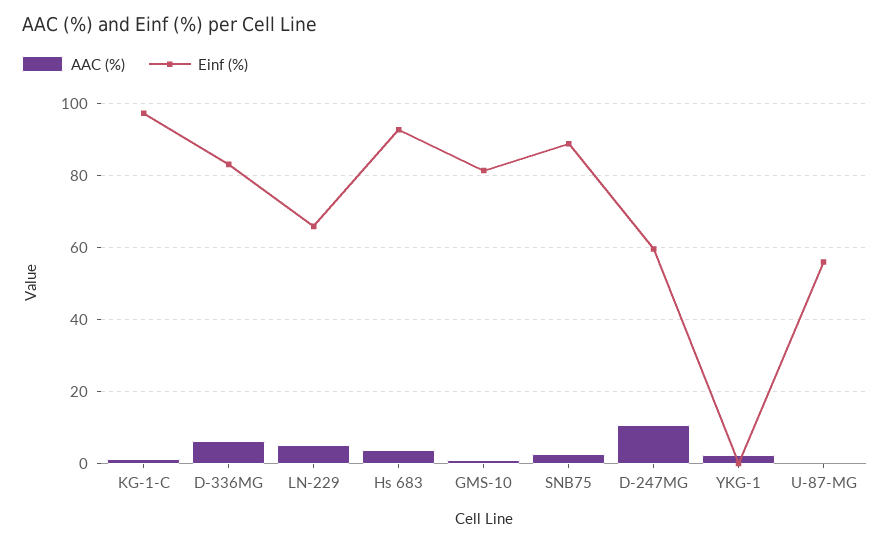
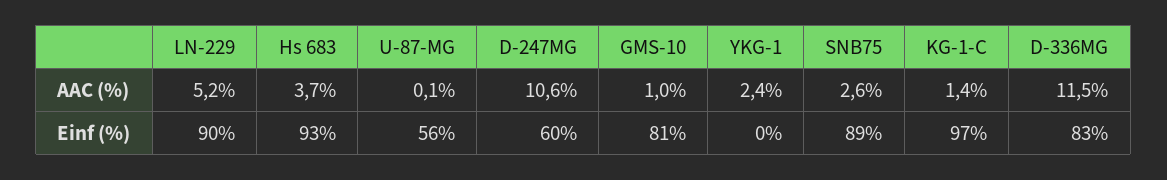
AAC (%), D-336MG: 6 -> 11.5
Einf (%), LN-229: 66 -> 90

